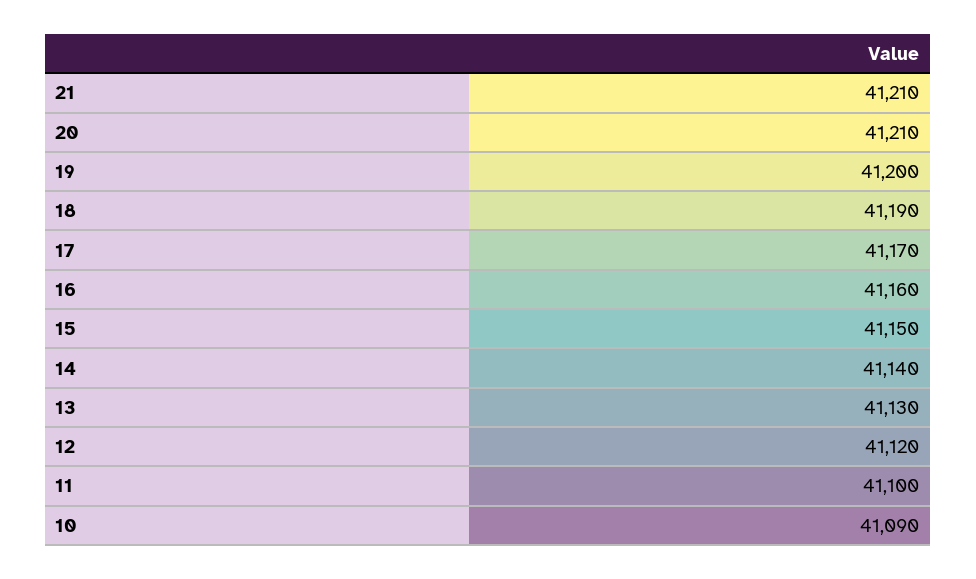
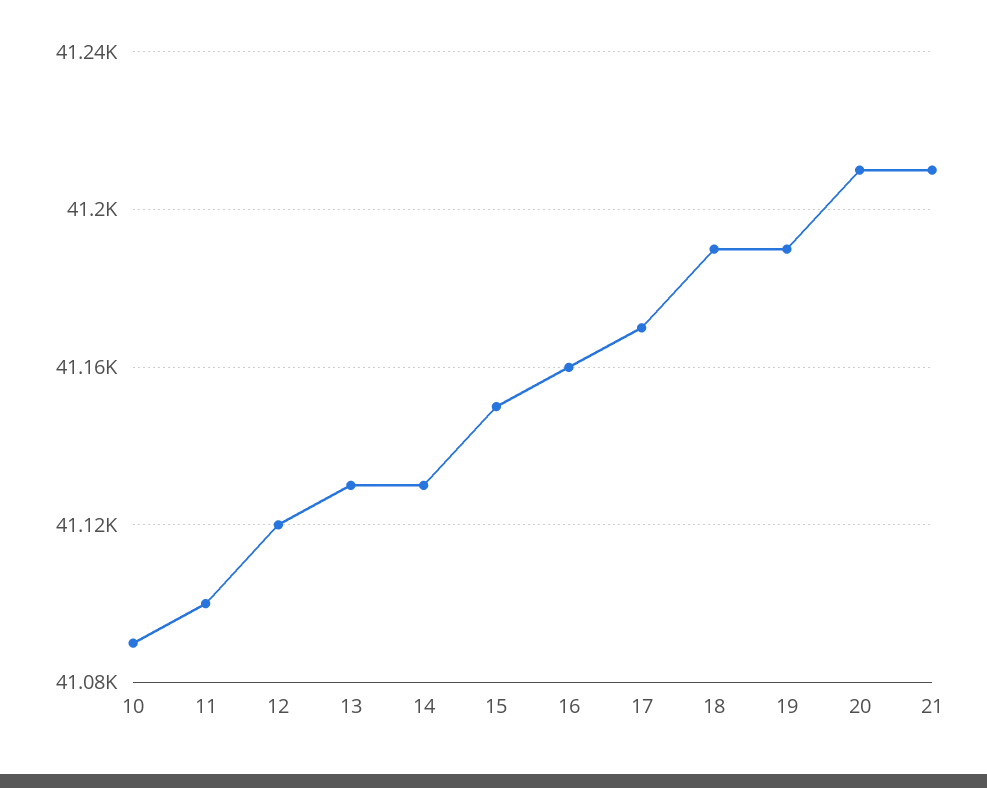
19: 41200 -> 41190
14: 41140 -> 41130

